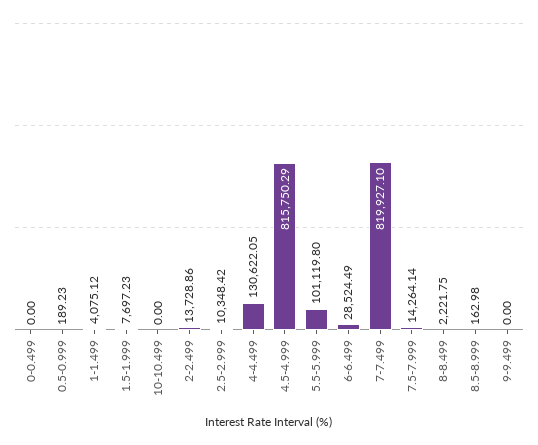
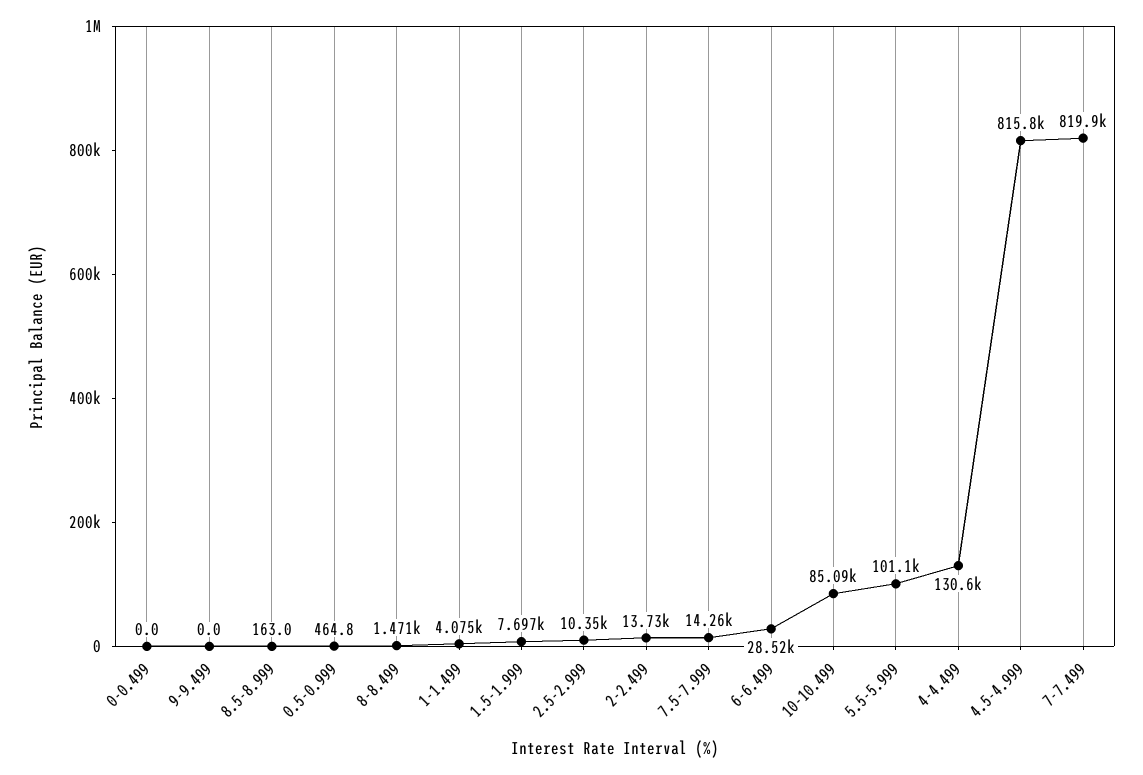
0.5-0.999: 189.23 -> 464.8
10-10.499: 0 -> 85090
8-8.499: 2221.75 -> 1471

